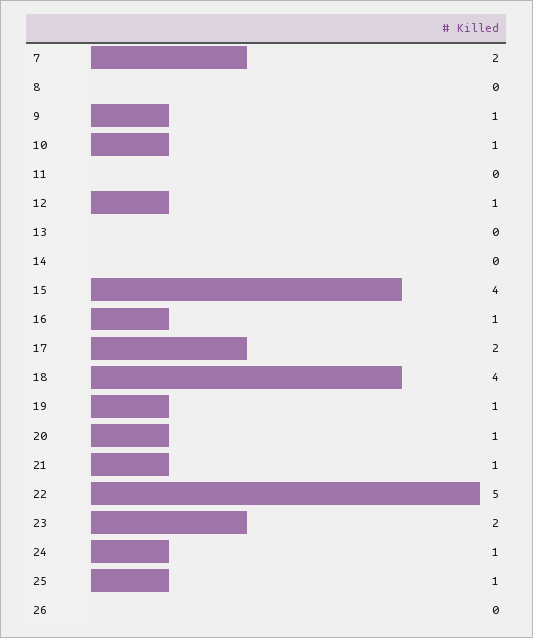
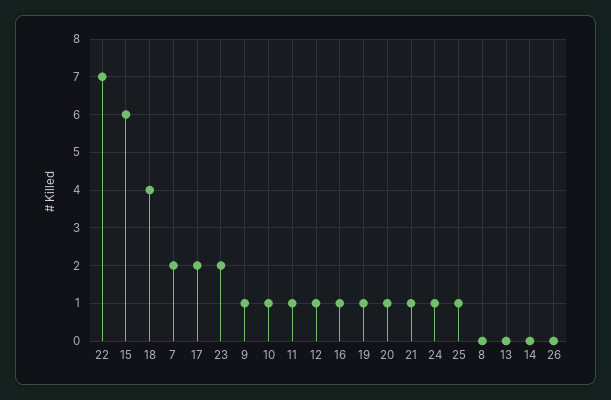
11: 0 -> 1
15: 4 -> 6
22: 5 -> 7

